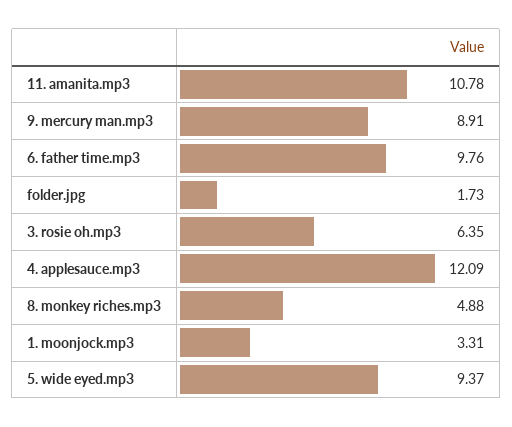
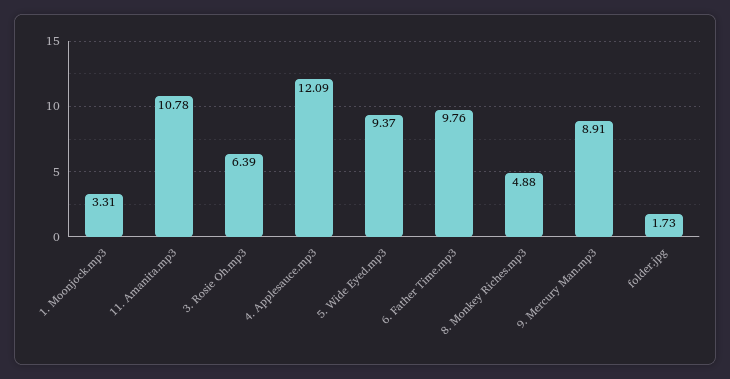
3. rosie oh.mp3: 6.35 -> 6.39

